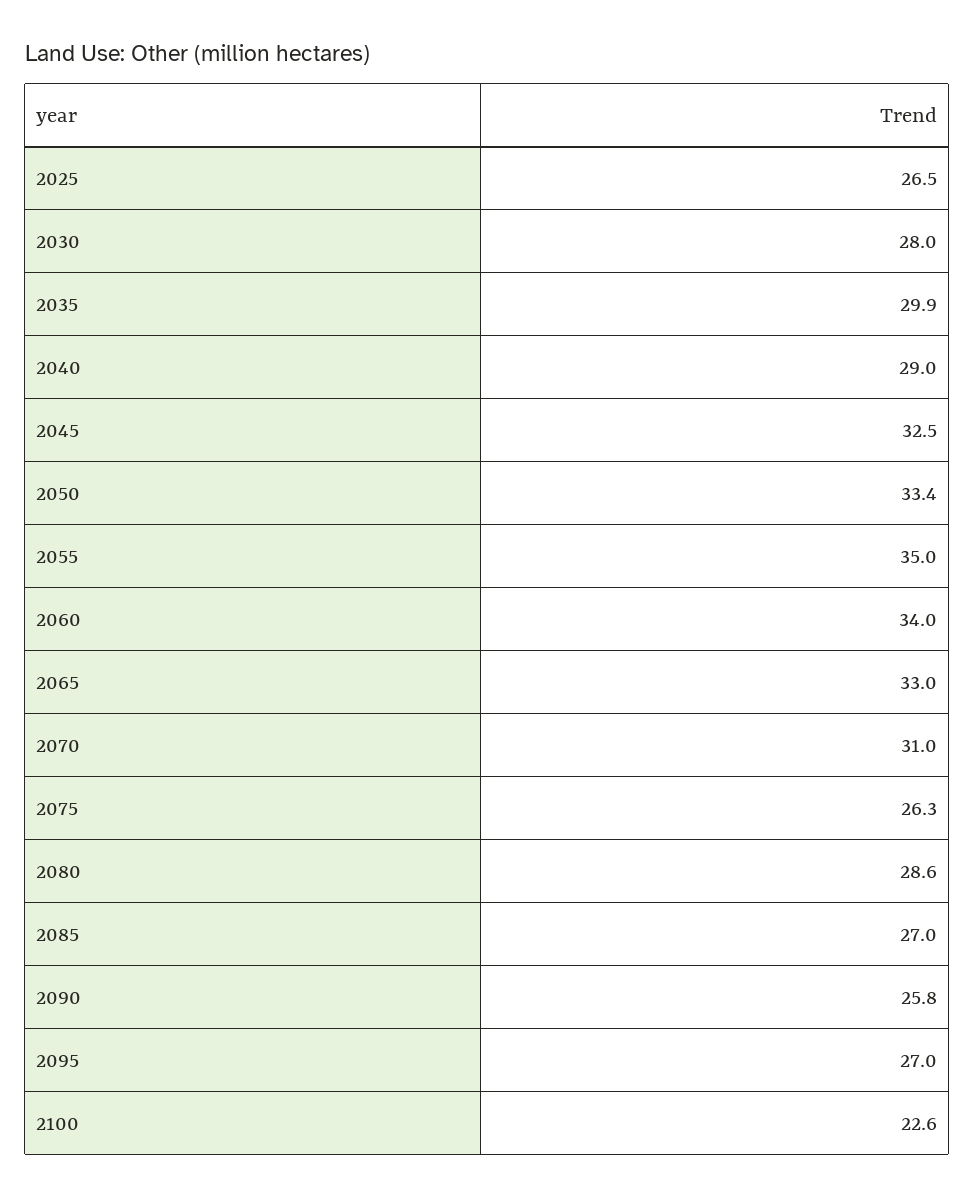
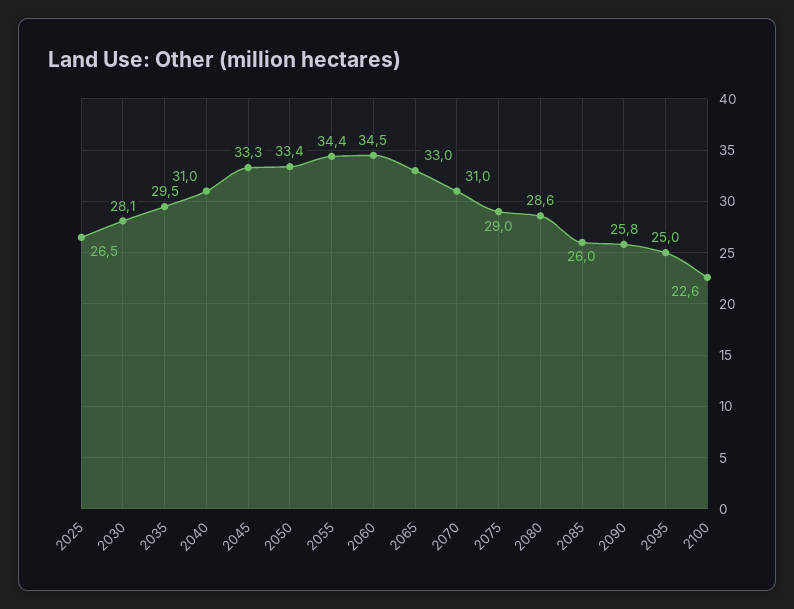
2030: 28 -> 28.1
2035: 29.9 -> 29.5
2040: 29 -> 31
2045: 32.5 -> 33.3
2055: 35 -> 34.4
2060: 34 -> 34.5
2075: 26.3 -> 29
2085: 27 -> 26
2095: 27 -> 25

